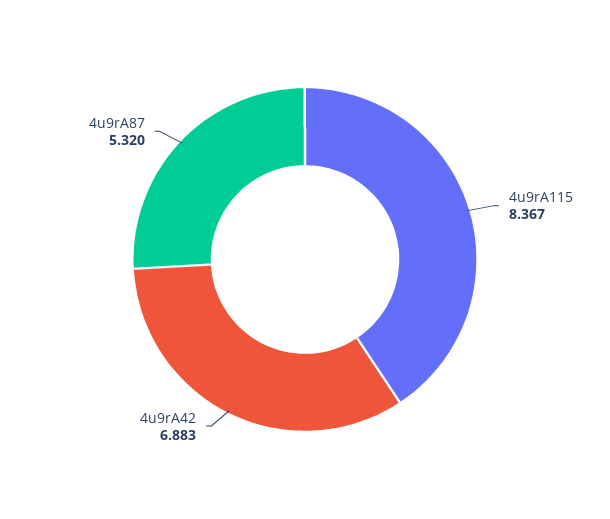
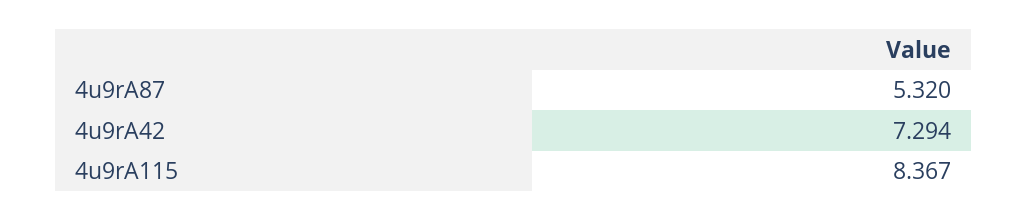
4u9rA42: 6.883 -> 7.294

